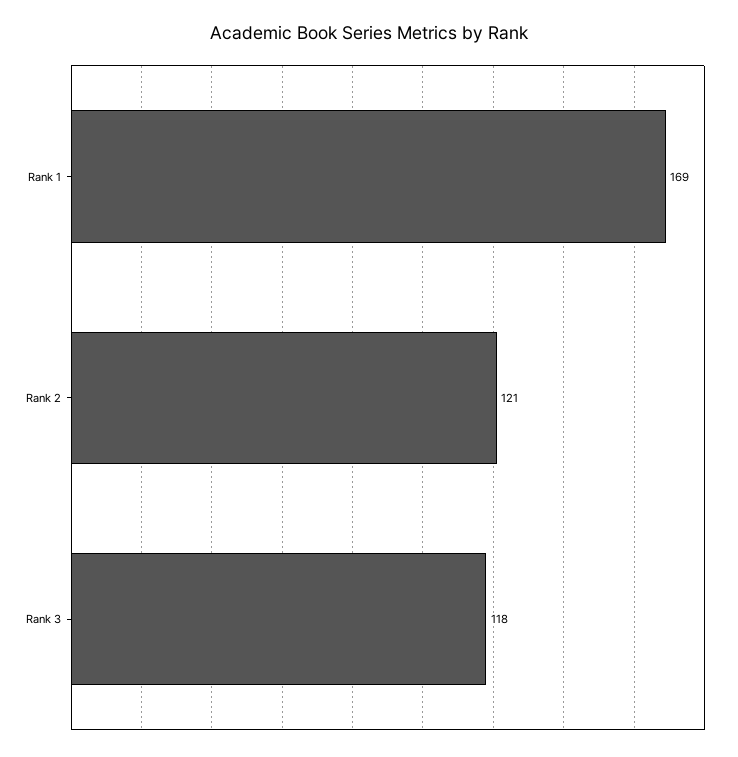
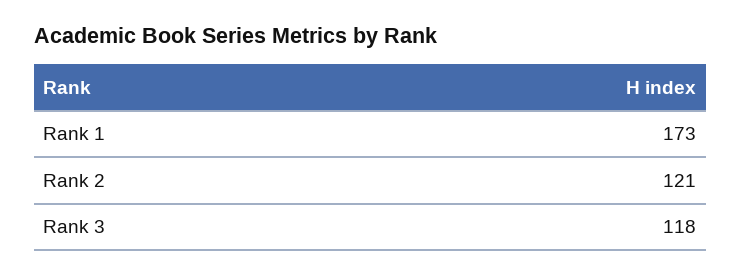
Rank 1: 169 -> 173

